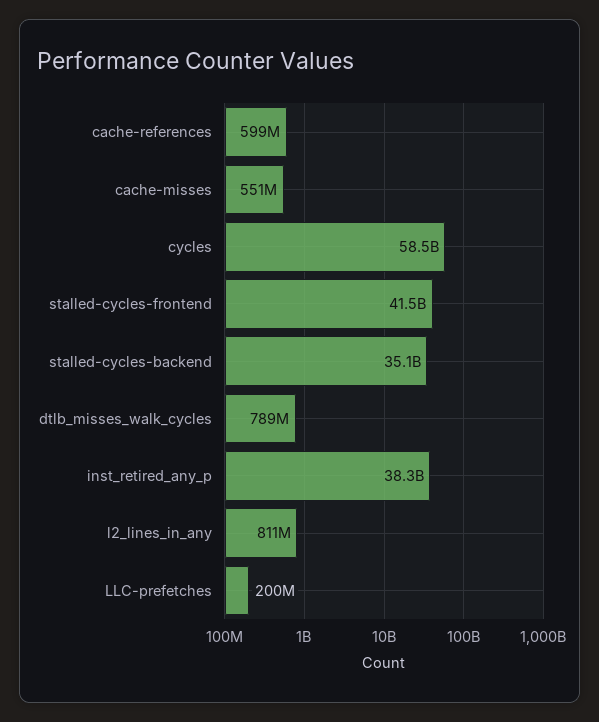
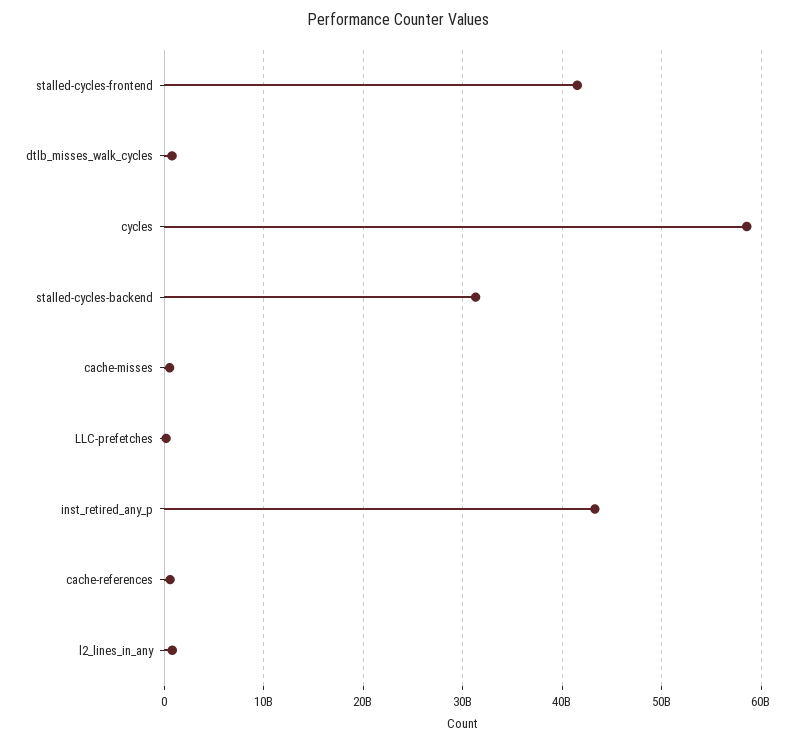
stalled-cycles-backend: 35100000000 -> 31000000000
inst_retired_any_p: 38300000000 -> 43000000000

